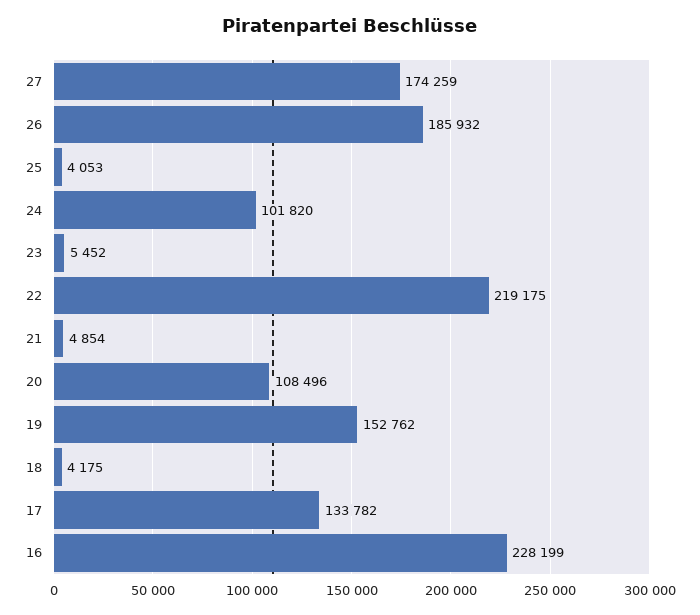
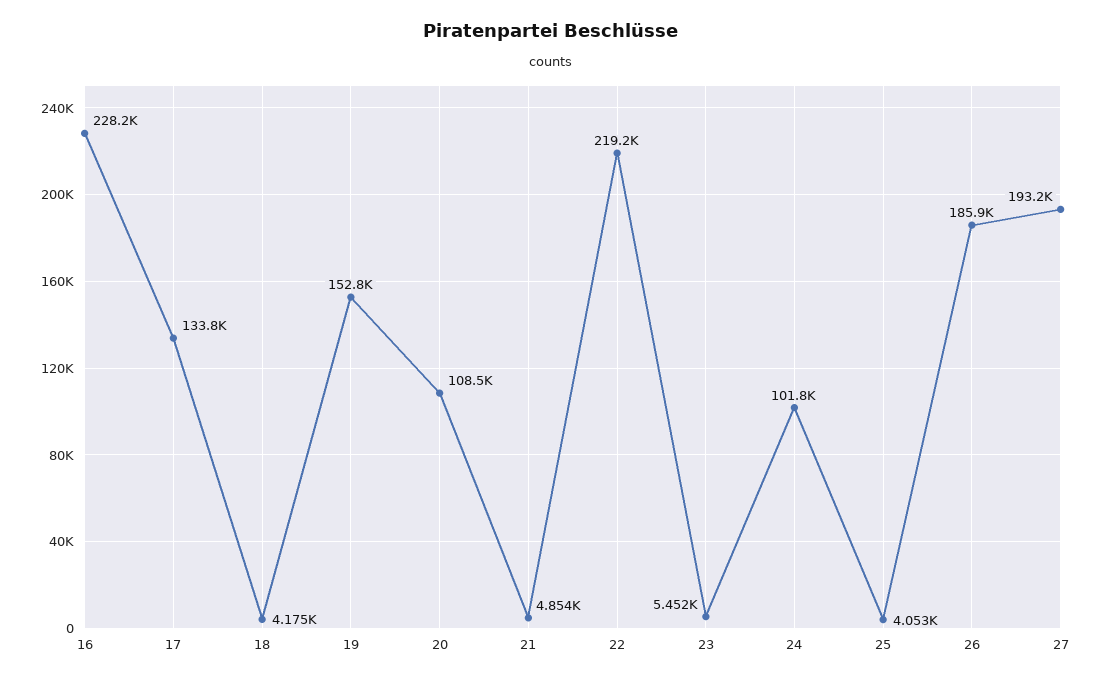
27: 174259 -> 193200

